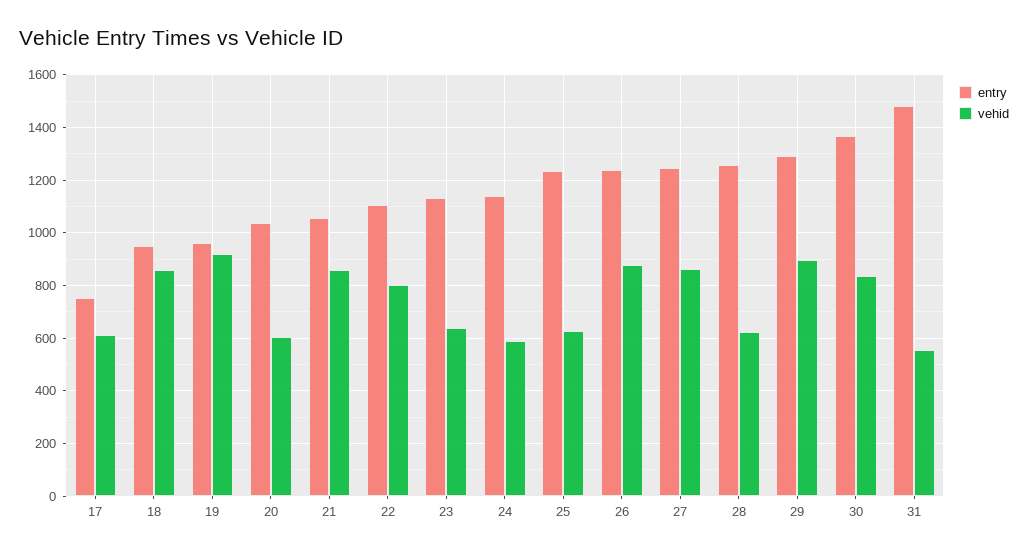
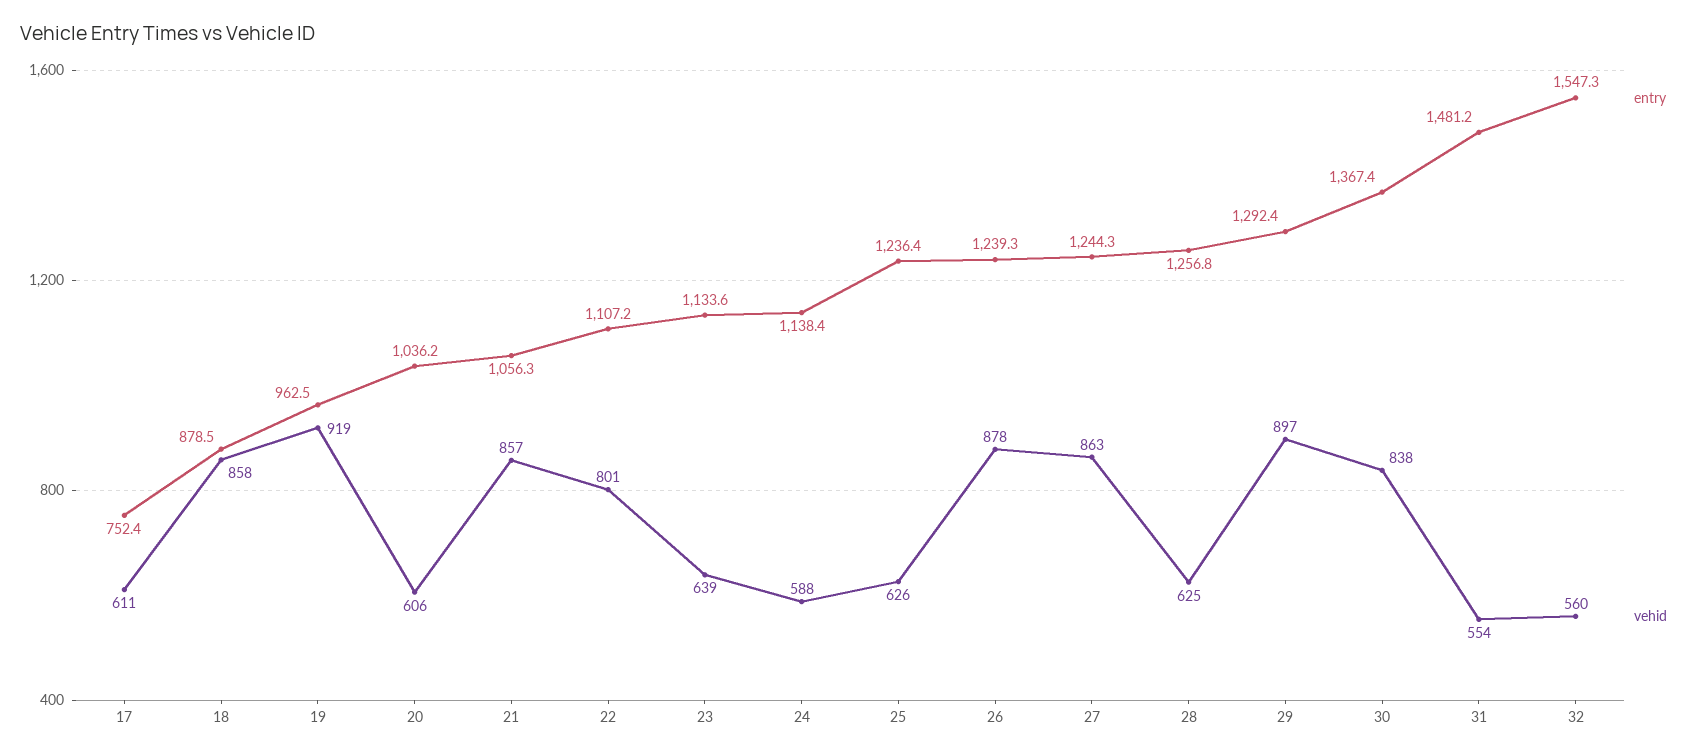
entry, 18: 950 -> 878.5
entry, 32: none -> 1547.3
vehid, 32: none -> 560

